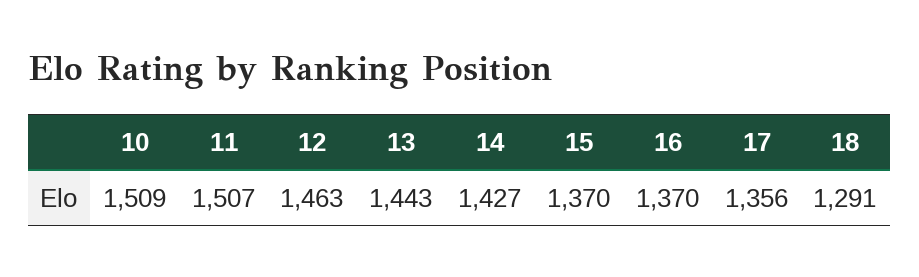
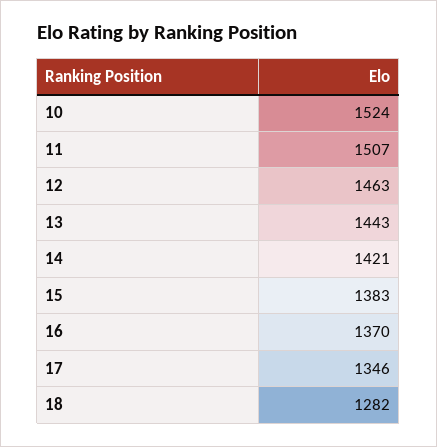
10: 1509 -> 1524
14: 1427 -> 1421
15: 1370 -> 1383
17: 1356 -> 1346
18: 1291 -> 1282

